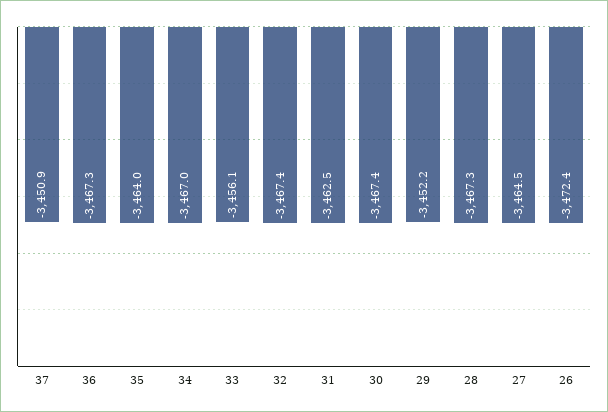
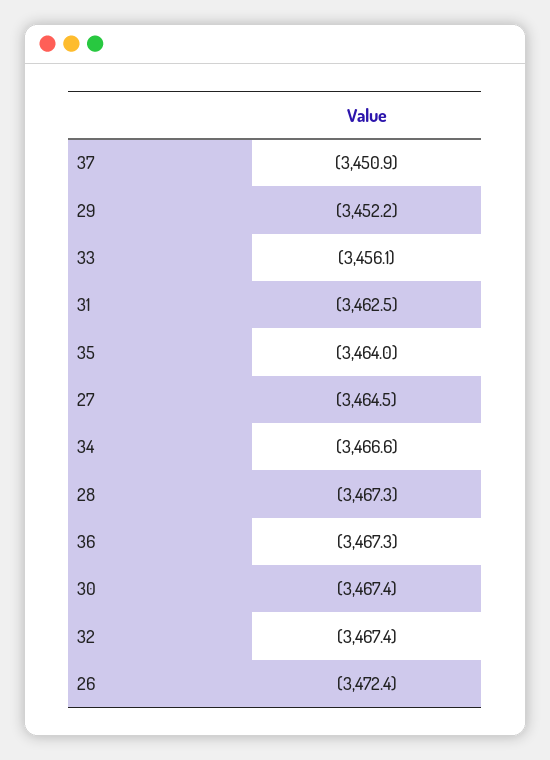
34: -3467 -> -3466.6

